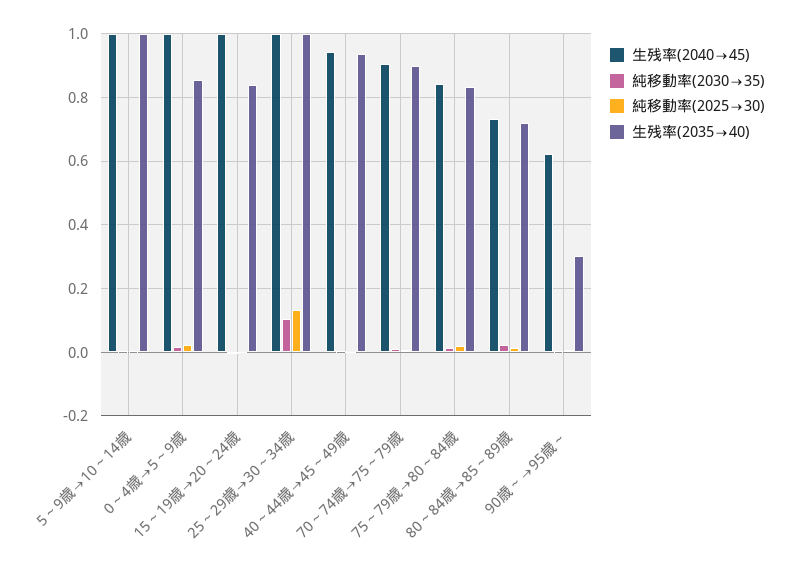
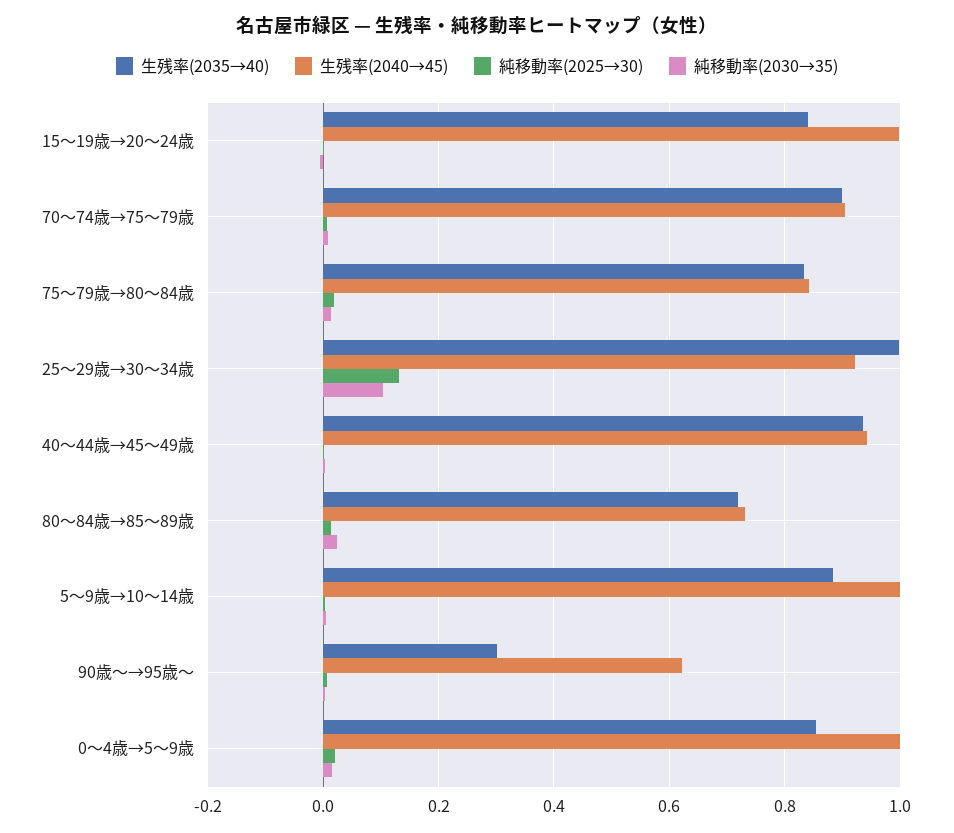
生残率(2035→40), 5～9歳→10～14歳: 1 -> 0.88
生残率(2040→45), 25～29歳→30～34歳: 1 -> 0.92

